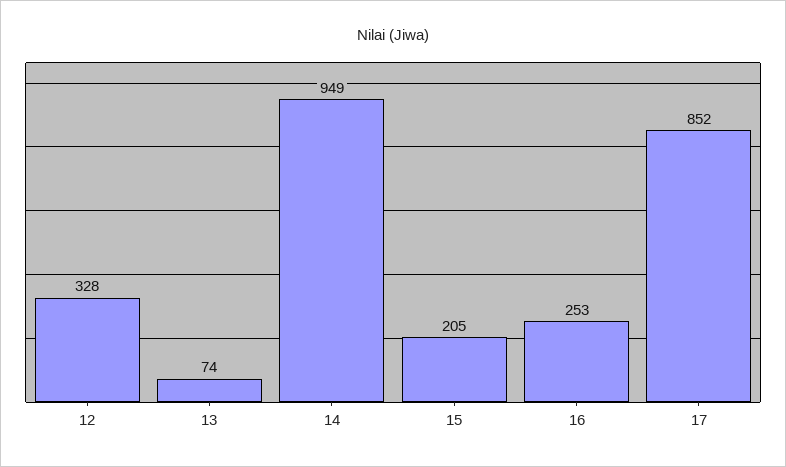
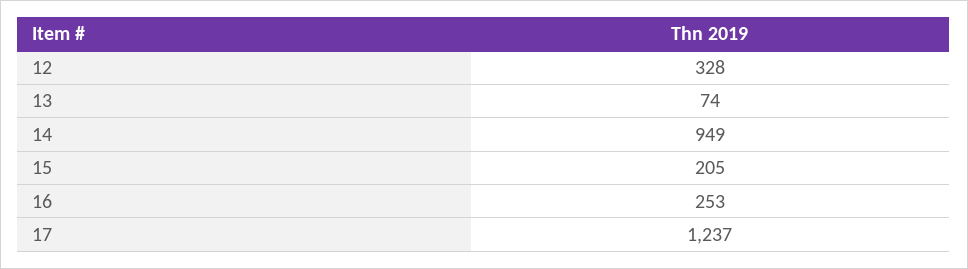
17: 852 -> 1237

